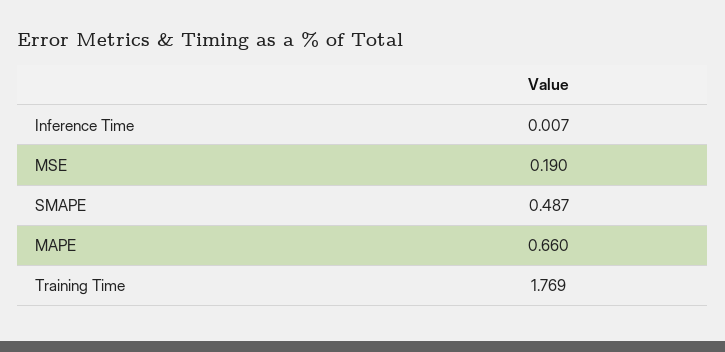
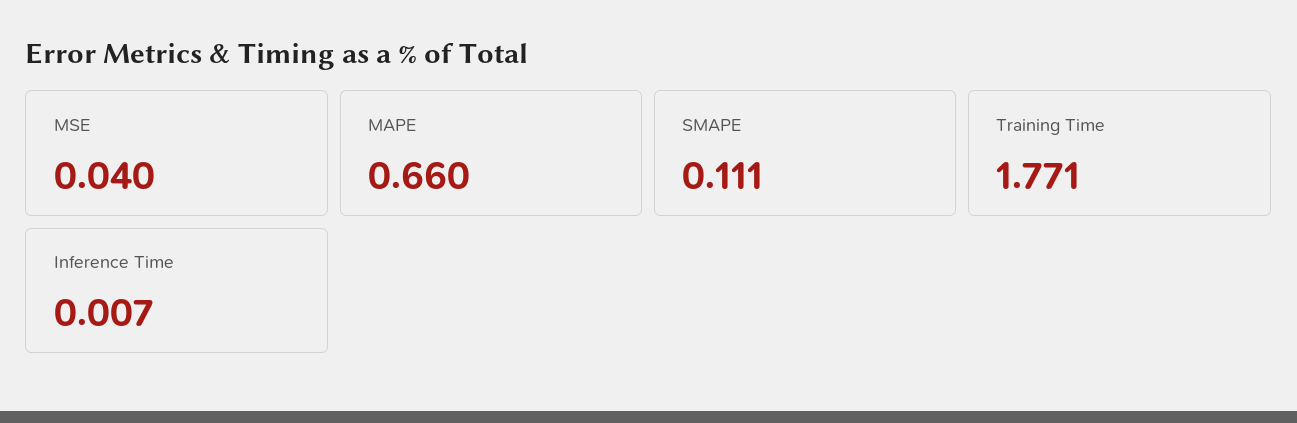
MSE: 0.19 -> 0.04
SMAPE: 0.487 -> 0.111
Training Time: 1.769 -> 1.771

